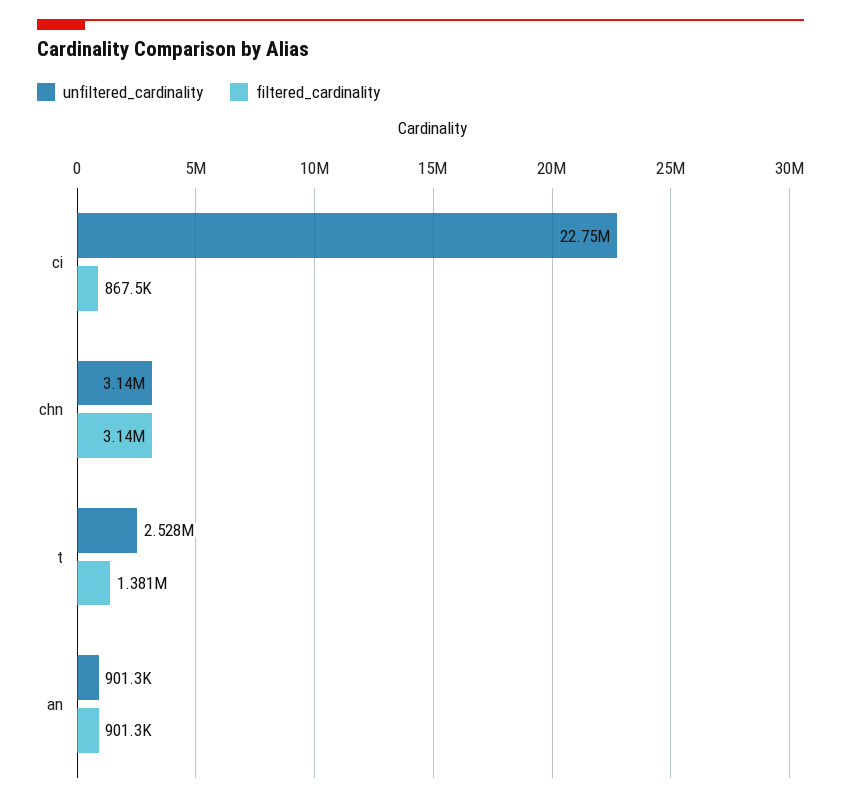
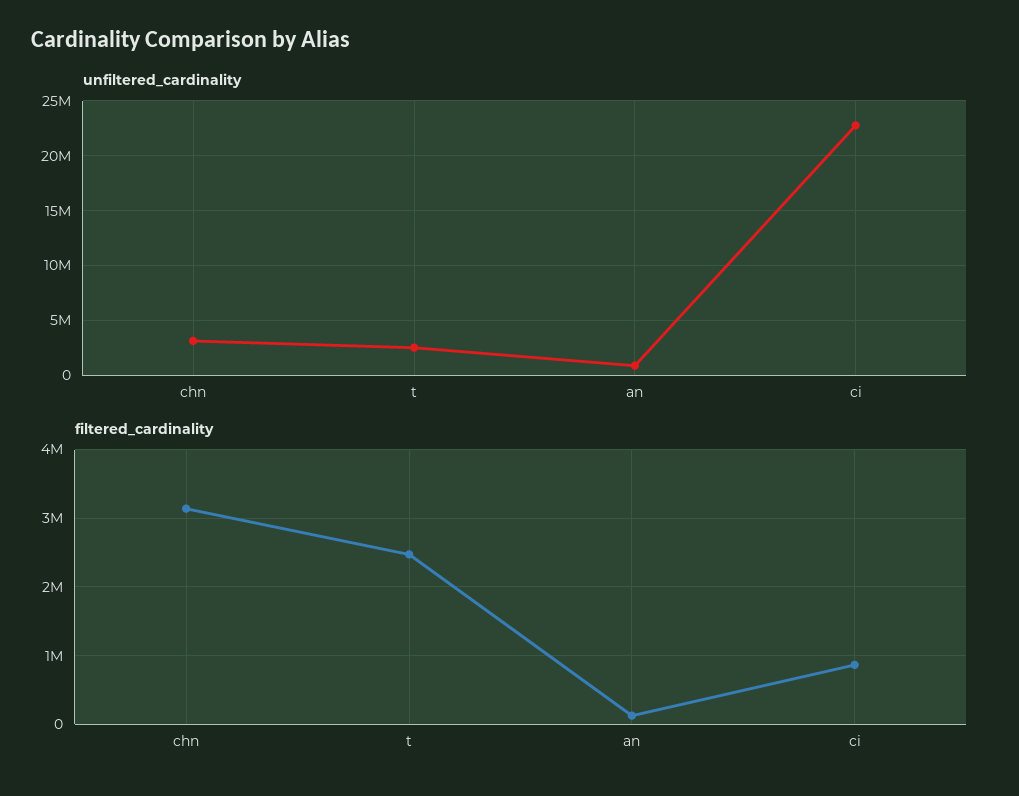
filtered_cardinality, t: 1381000 -> 2500000
filtered_cardinality, an: 901300 -> 100000

